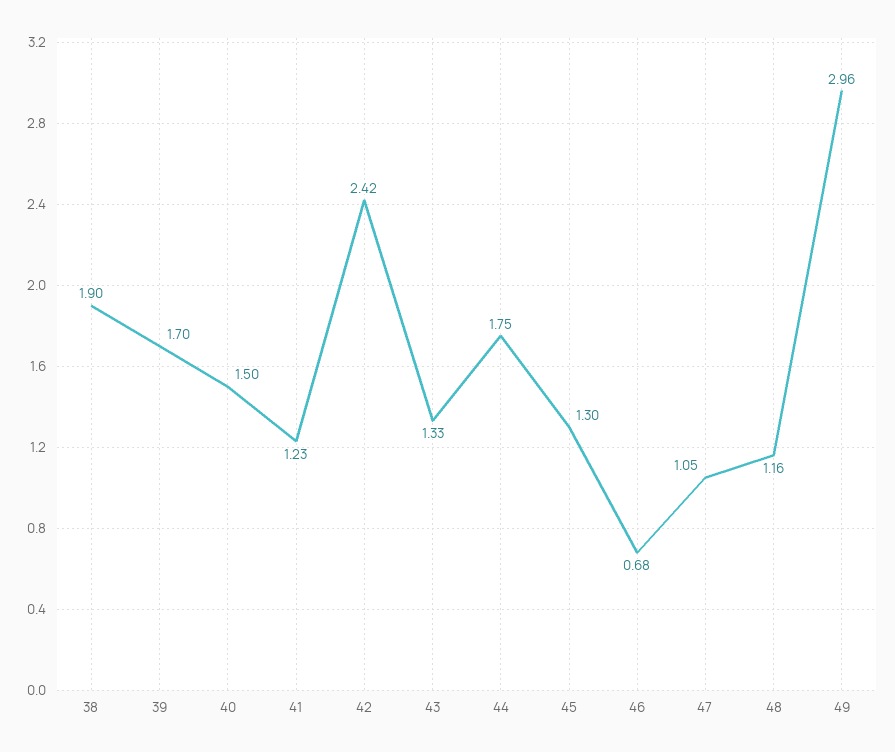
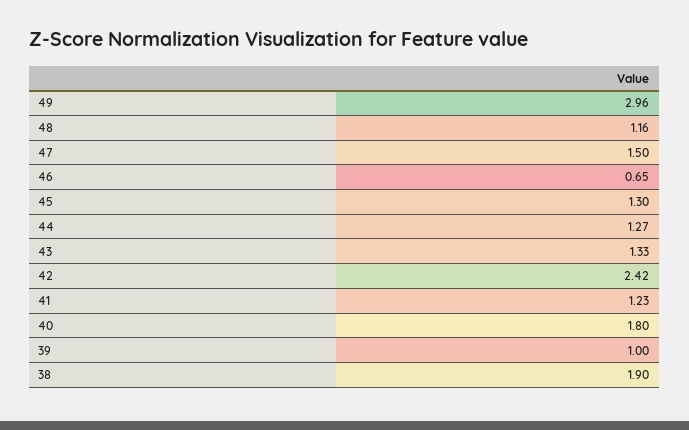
39: 1.7 -> 1
40: 1.5 -> 1.8
44: 1.75 -> 1.27
46: 0.68 -> 0.65
47: 1.05 -> 1.5

